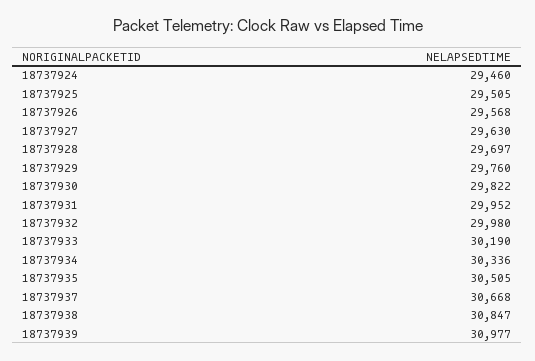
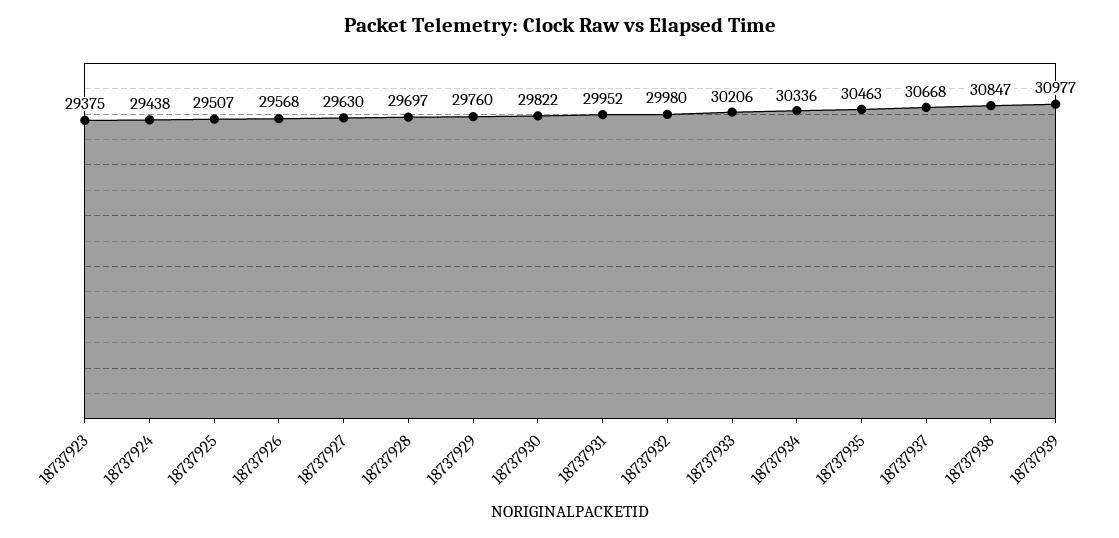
18737924: 29460 -> 29438
18737925: 29505 -> 29507
18737933: 30190 -> 30206
18737935: 30505 -> 30463
18737923: none -> 29375

